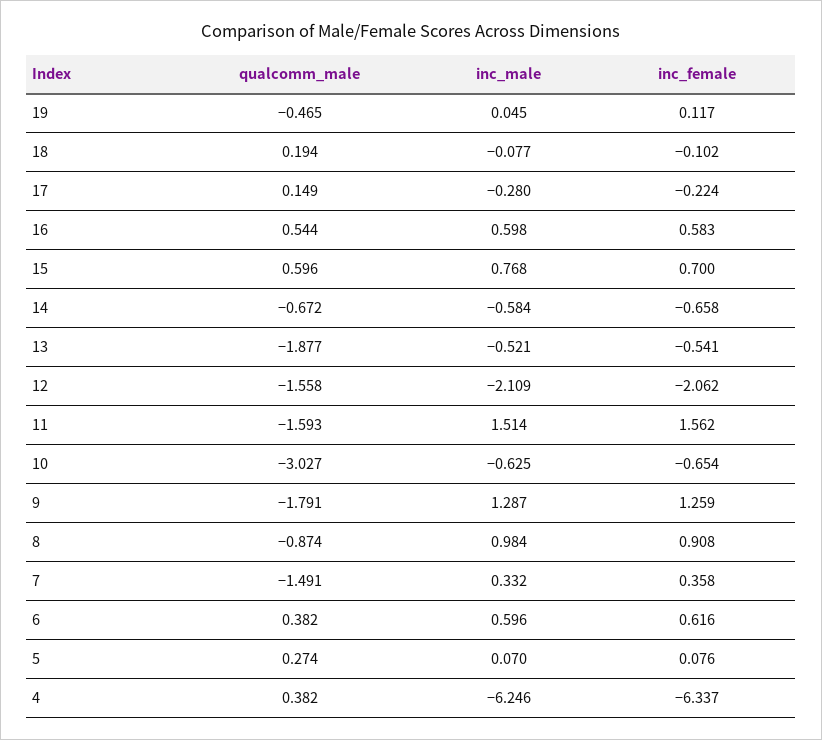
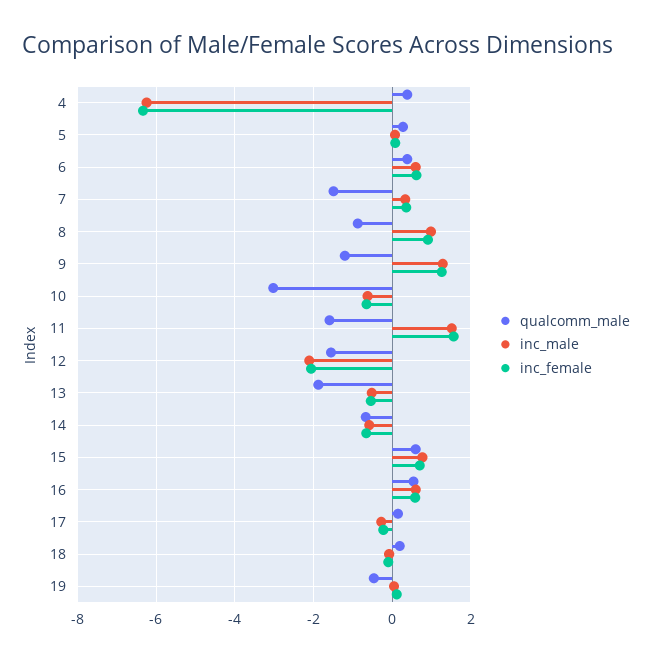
qualcomm_male, 9: -1.791 -> -1.2

